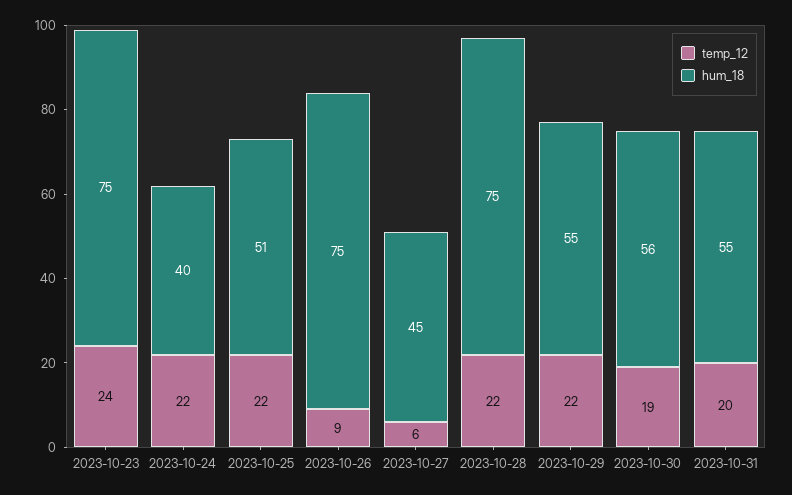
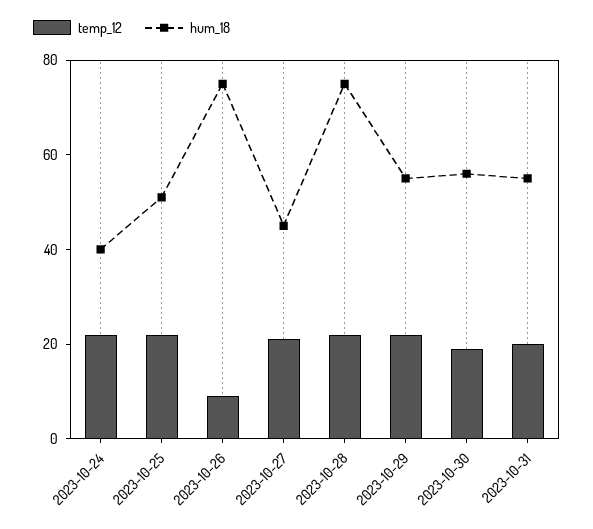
temp_12, 2023-10-23: 24 -> none
hum_18, 2023-10-23: 75 -> none
temp_12, 2023-10-27: 6 -> 20

